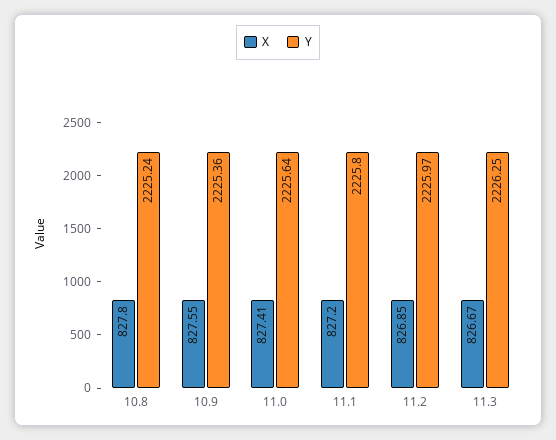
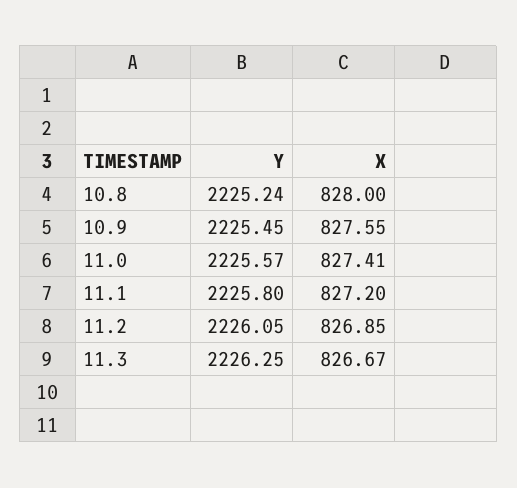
X, 10.8: 827.8 -> 828
Y, 10.9: 2225.36 -> 2225.45
Y, 11.0: 2225.64 -> 2225.57
Y, 11.2: 2225.97 -> 2226.05

